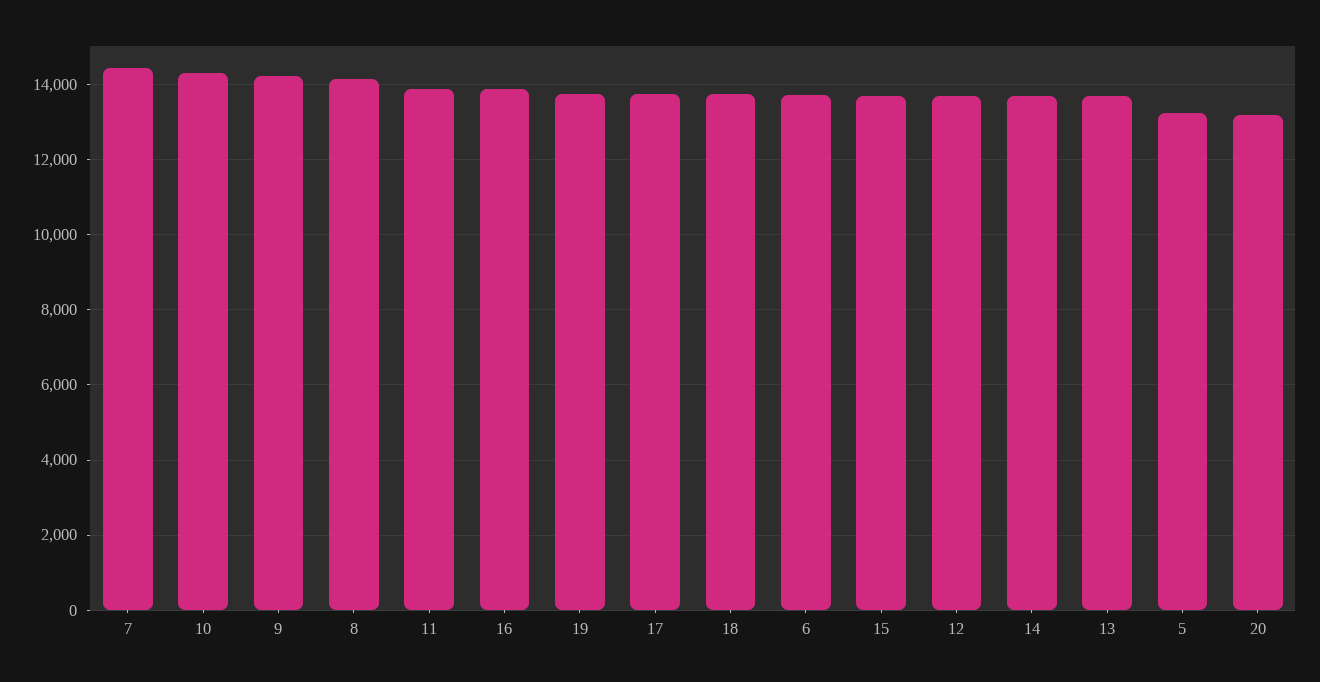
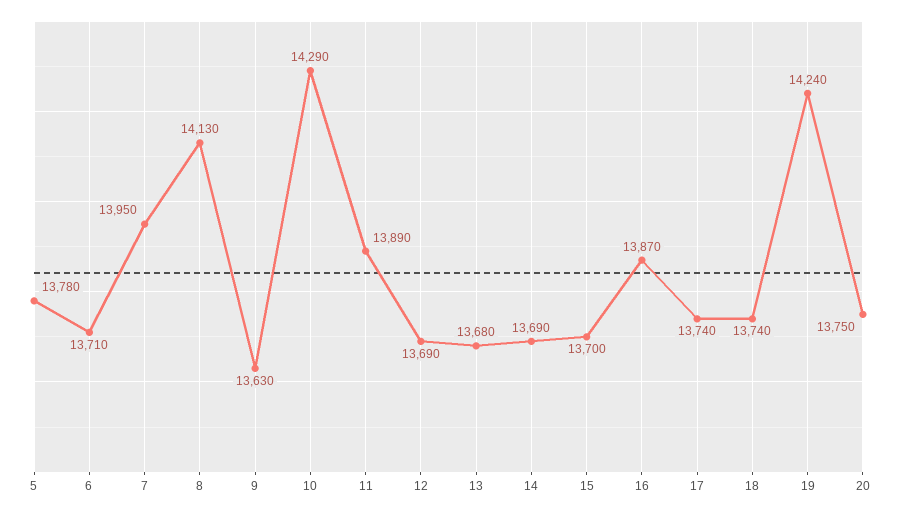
7: 14400 -> 13950
9: 14200 -> 13630
19: 13800 -> 14240
5: 13200 -> 13780
20: 13200 -> 13750

